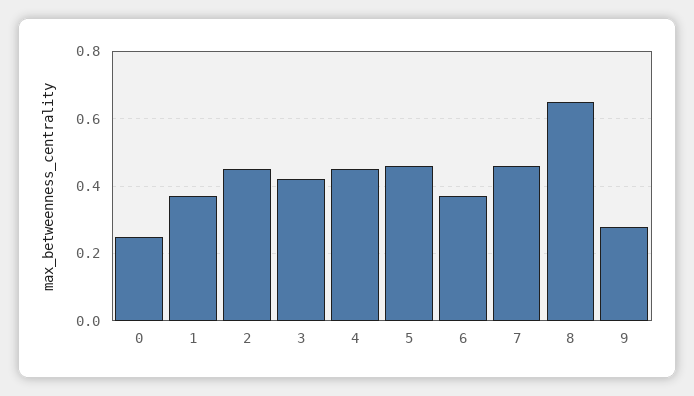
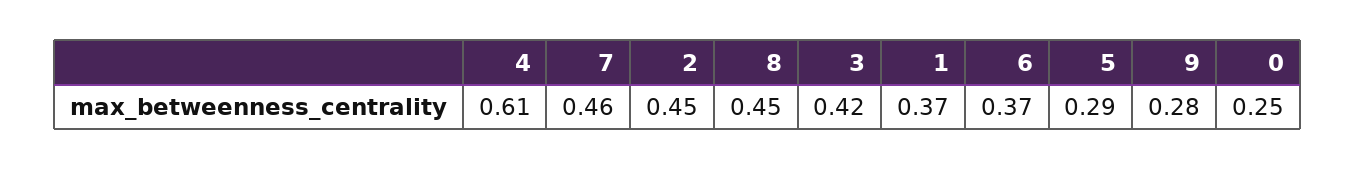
4: 0.45 -> 0.61
5: 0.45 -> 0.29
8: 0.65 -> 0.45

